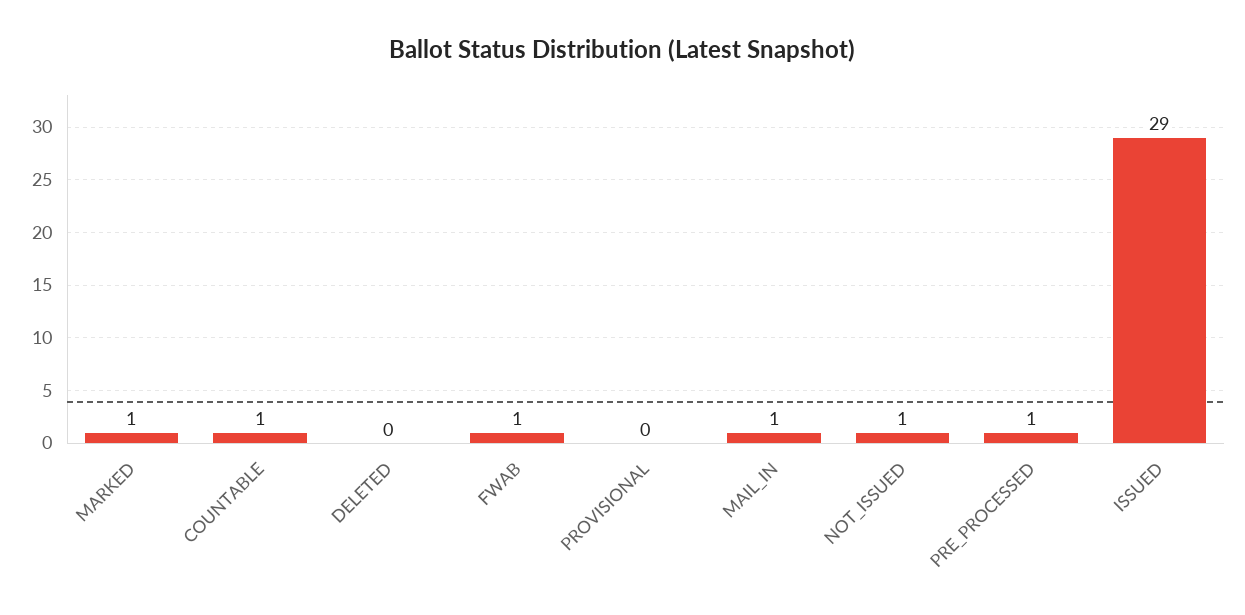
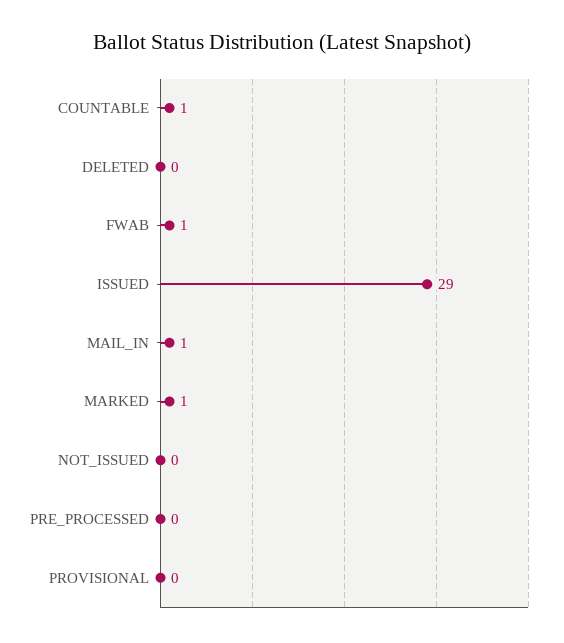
NOT_ISSUED: 1 -> 0
PRE_PROCESSED: 1 -> 0

